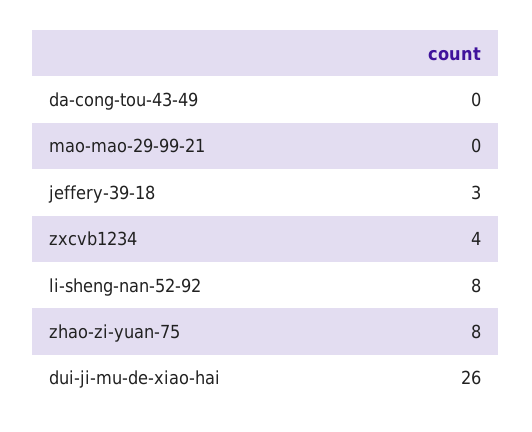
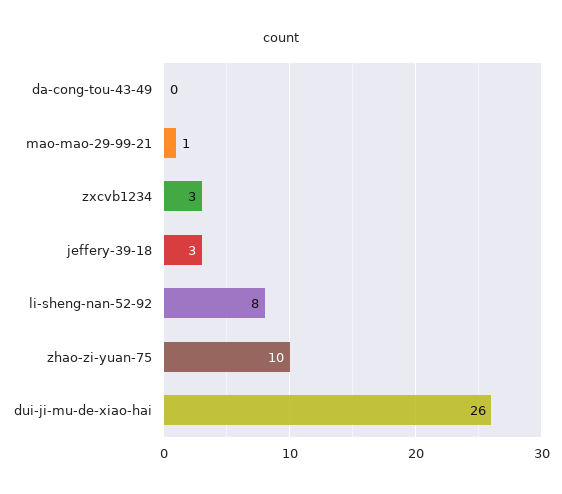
mao-mao-29-99-21: 0 -> 1
zxcvb1234: 4 -> 3
zhao-zi-yuan-75: 8 -> 10

